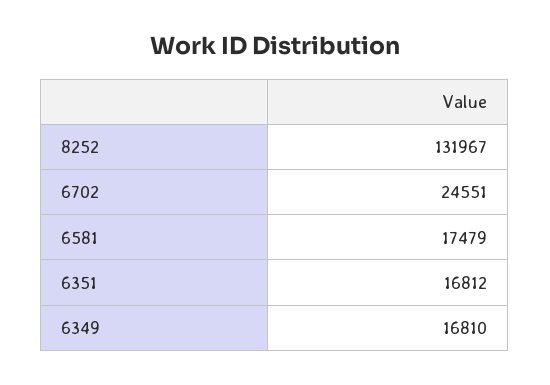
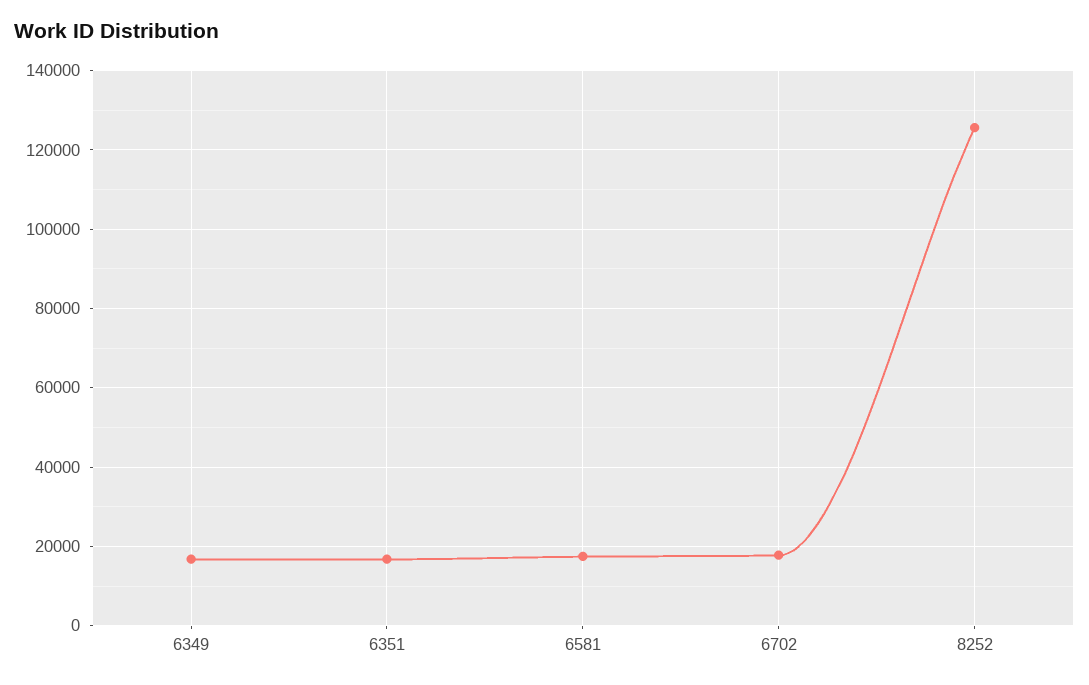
8252: 131967 -> 126000
6702: 24551 -> 18000

